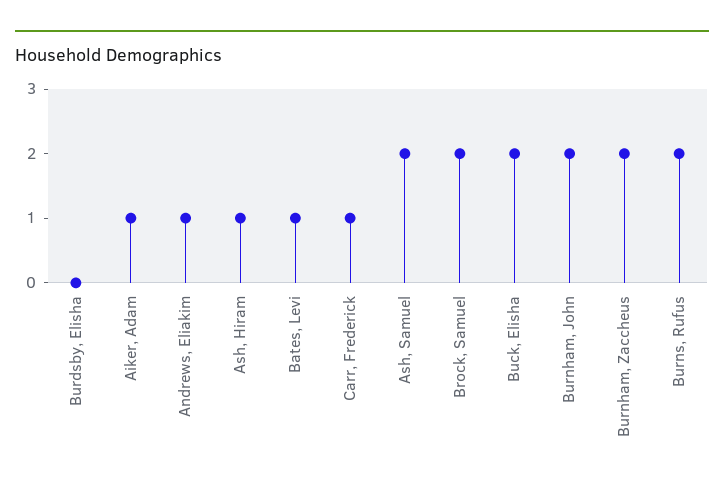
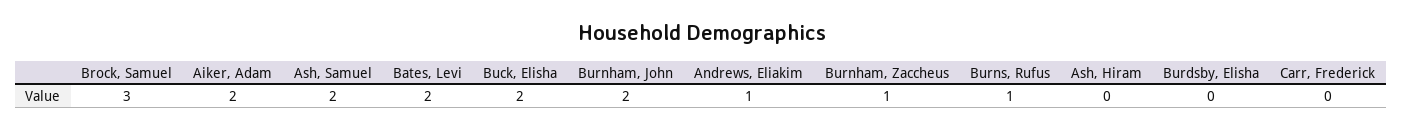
Aiker, Adam: 1 -> 2
Ash, Hiram: 1 -> 0
Bates, Levi: 1 -> 2
Carr, Frederick: 1 -> 0
Brock, Samuel: 2 -> 3
Burnham, Zaccheus: 2 -> 1
Burns, Rufus: 2 -> 1

